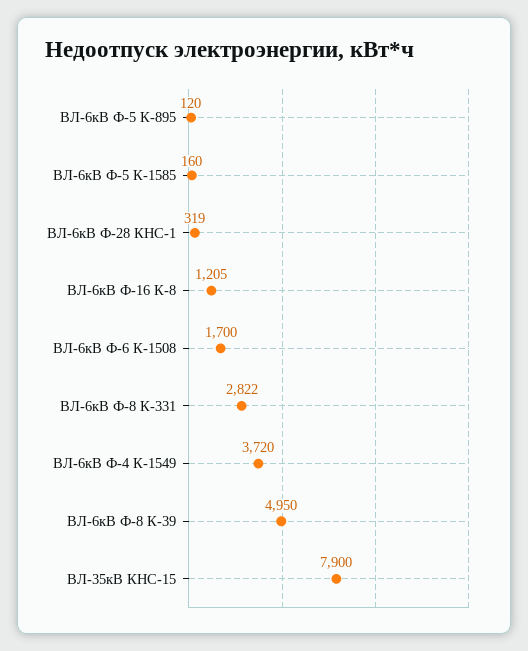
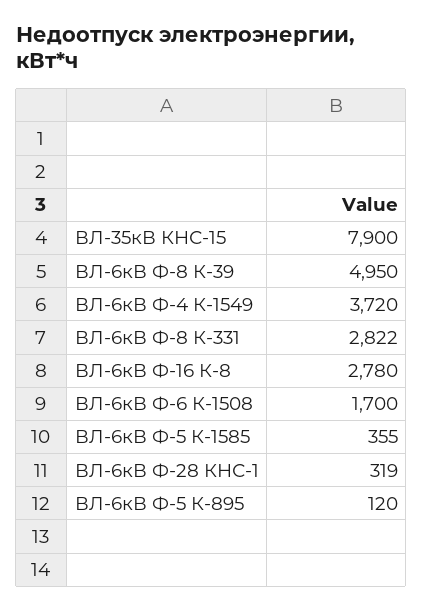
ВЛ-6кВ Ф-5 К-1585: 160 -> 355
ВЛ-6кВ Ф-16 К-8: 1205 -> 2780

